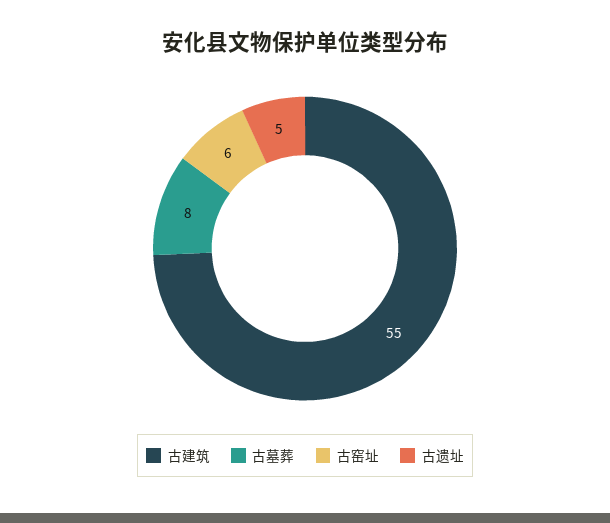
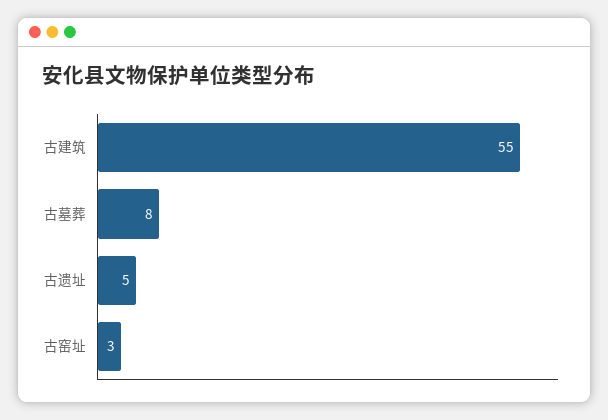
古窑址: 6 -> 3

